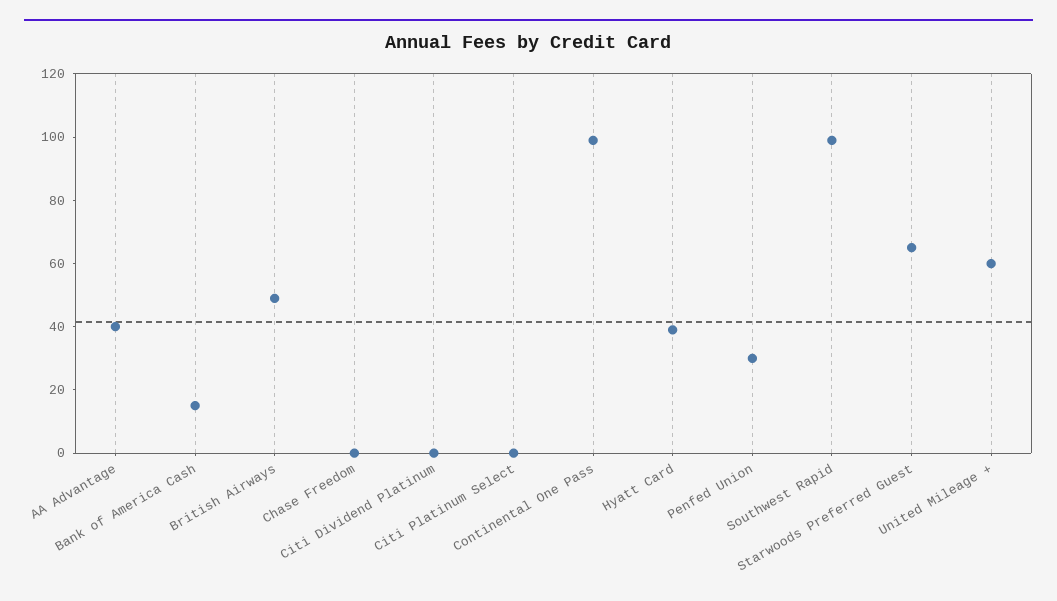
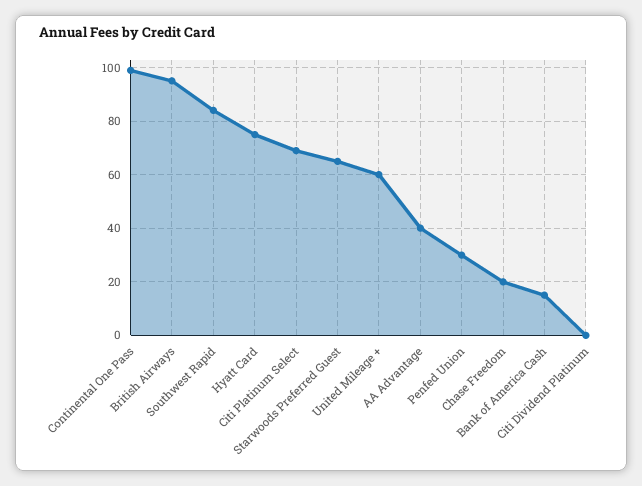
British Airways: 50 -> 95
Chase Freedom: 0 -> 20
Citi Platinum Select: 0 -> 70
Hyatt Card: 40 -> 75
Southwest Rapid: 100 -> 85

